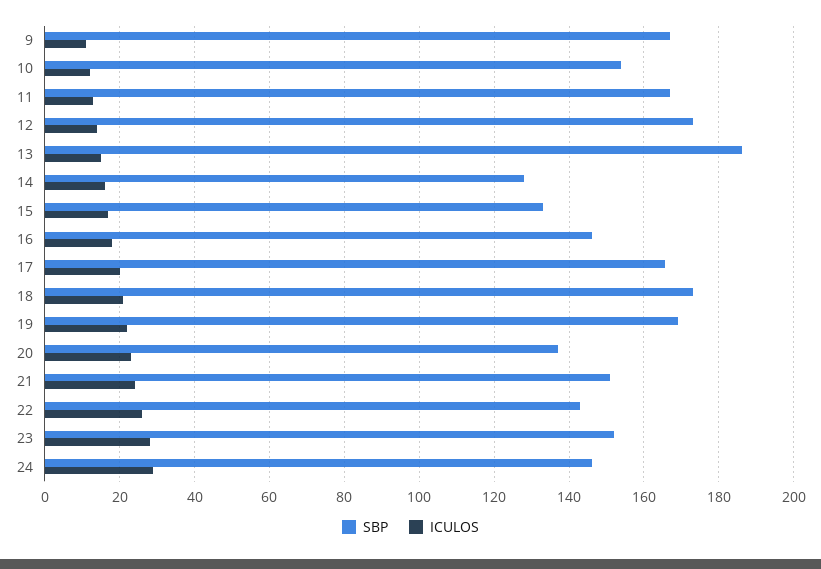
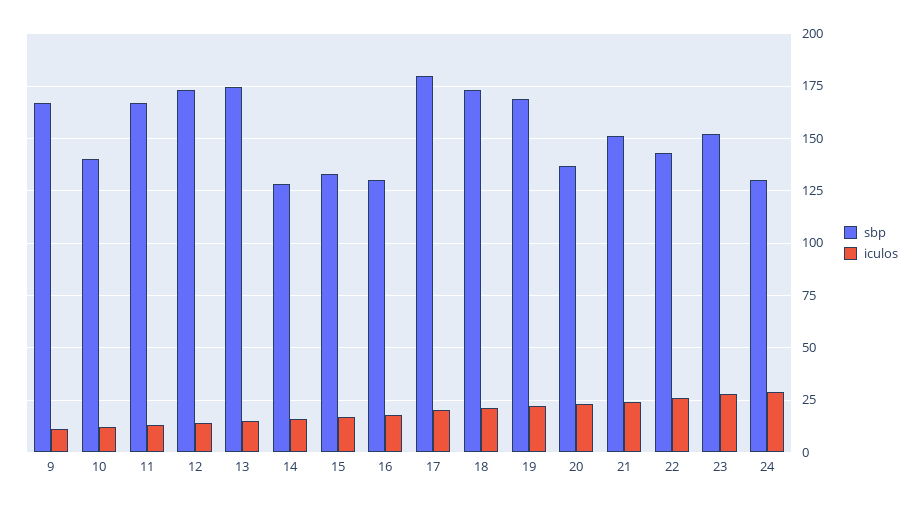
SBP, 10: 154 -> 140
SBP, 13: 186 -> 175
SBP, 16: 146 -> 130
SBP, 17: 166 -> 180
SBP, 24: 146 -> 130

